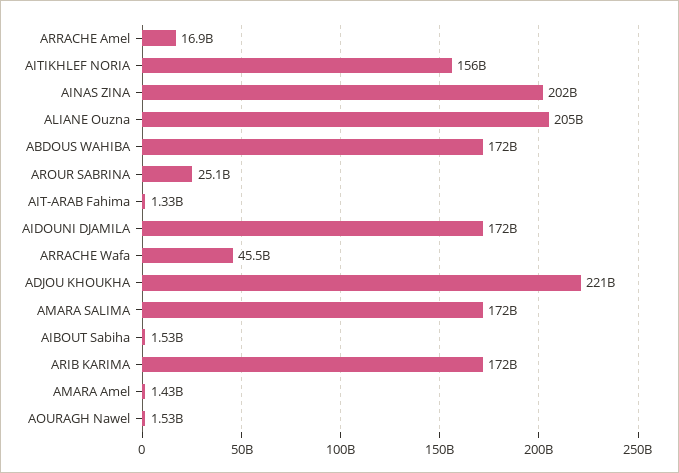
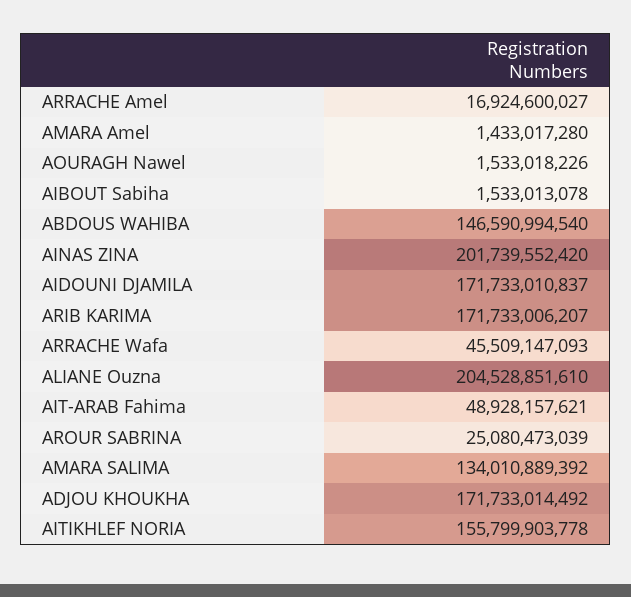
ABDOUS WAHIBA: 172000000000 -> 146590994540
AIT-ARAB Fahima: 1330000000 -> 48928157621
ADJOU KHOUKHA: 221000000000 -> 171733014492
AMARA SALIMA: 172000000000 -> 134010889392

